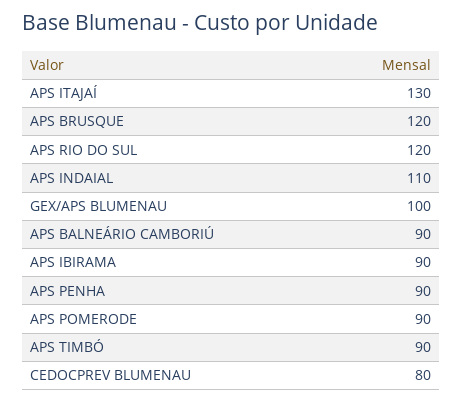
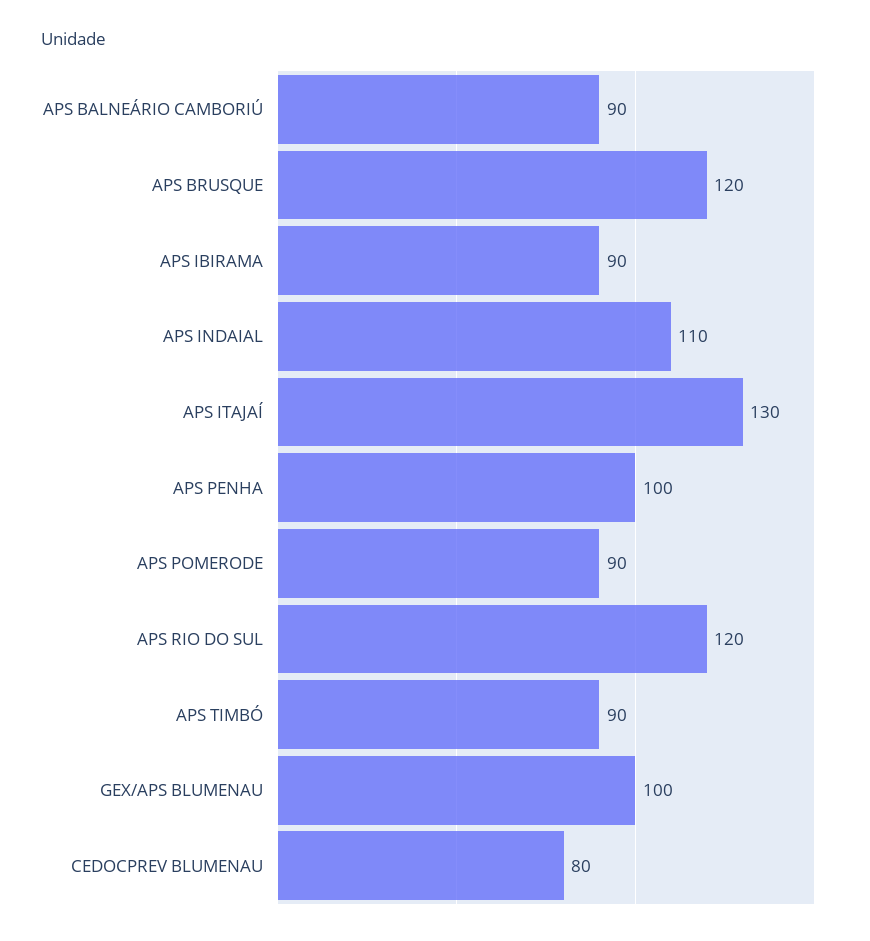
APS PENHA: 90 -> 100

